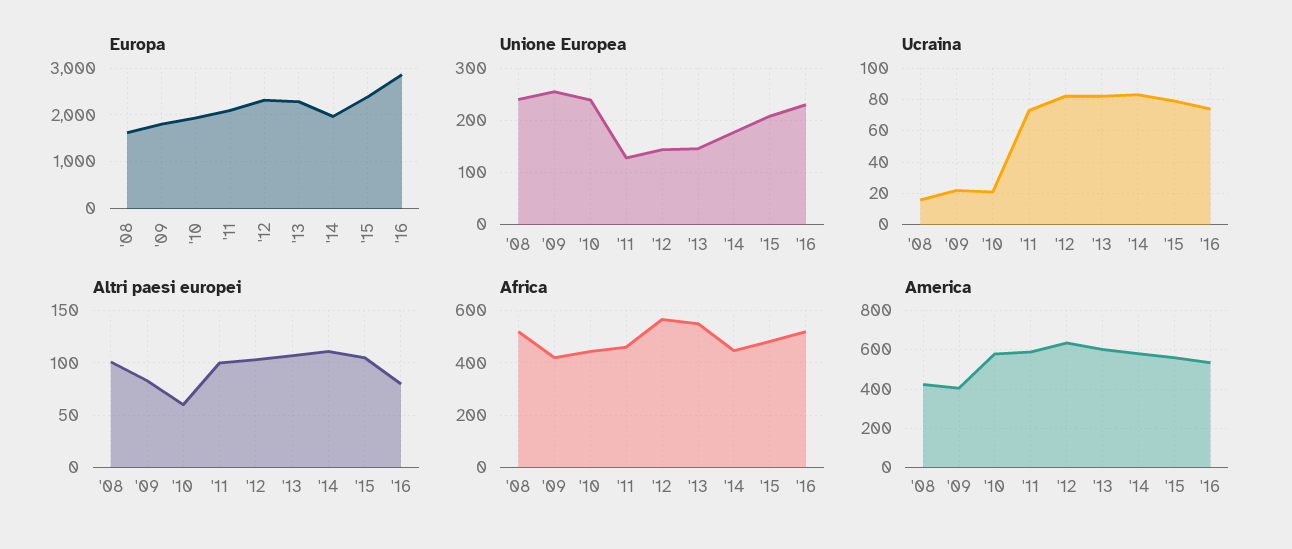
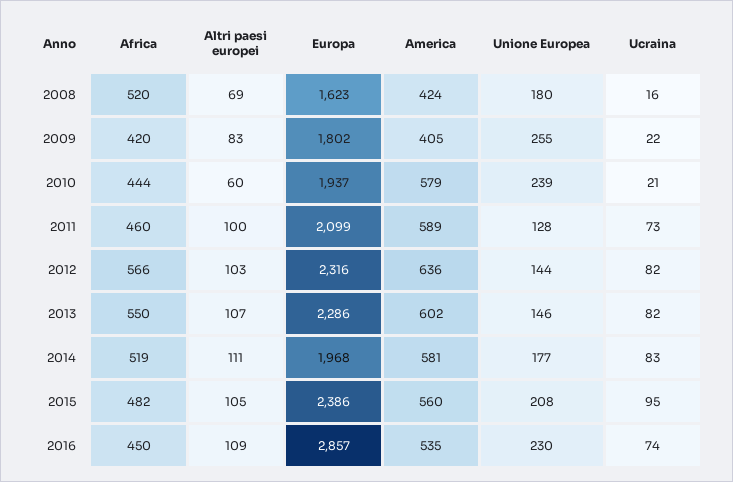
Unione Europea, '08: 240 -> 180
Ucraina, '15: 80 -> 95
Altri paesi europei, '08: 100 -> 69
Altri paesi europei, '16: 80 -> 109
Africa, '14: 450 -> 519
Africa, '16: 525 -> 450

